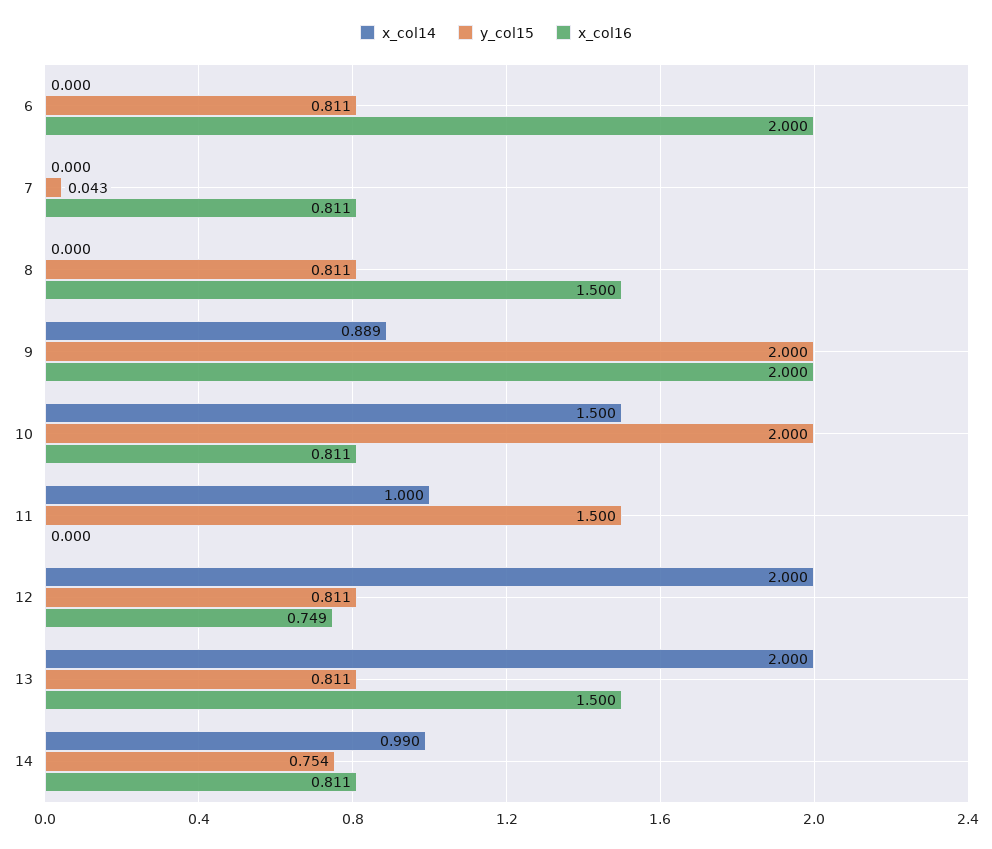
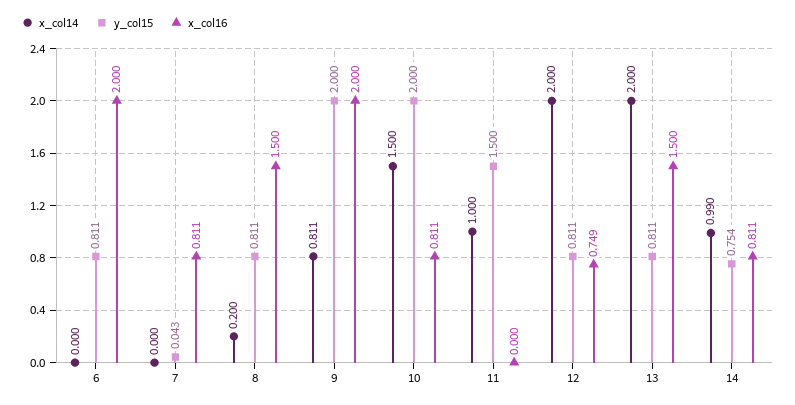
x_col14, 8: 0 -> 0.2
x_col14, 9: 0.889 -> 0.811

